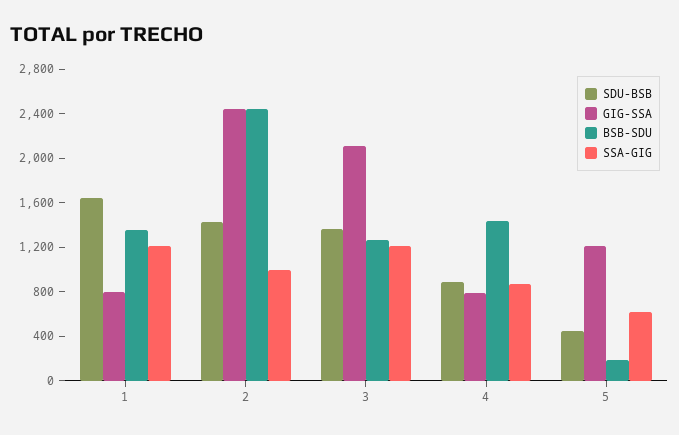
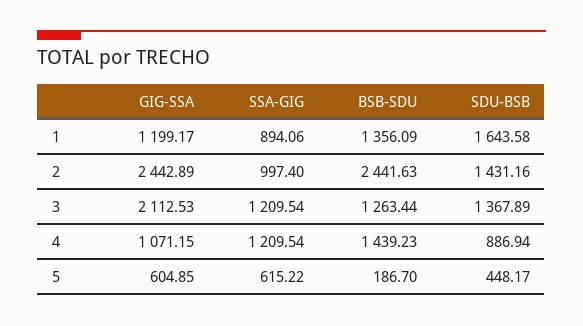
GIG-SSA, 1: 800 -> 1199.17
SSA-GIG, 1: 1200 -> 894.06
GIG-SSA, 4: 800 -> 1071.15
SSA-GIG, 4: 900 -> 1209.54
GIG-SSA, 5: 1200 -> 604.85

